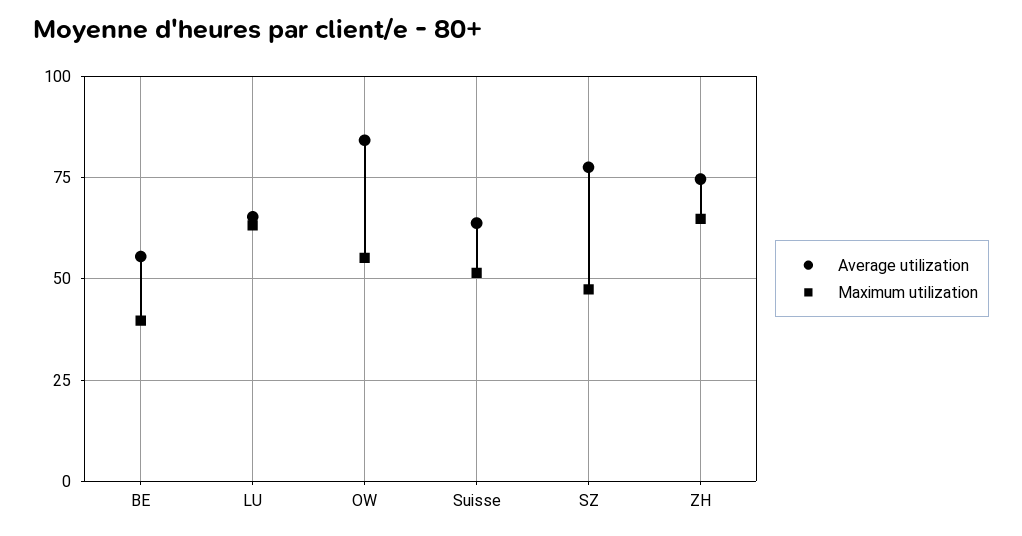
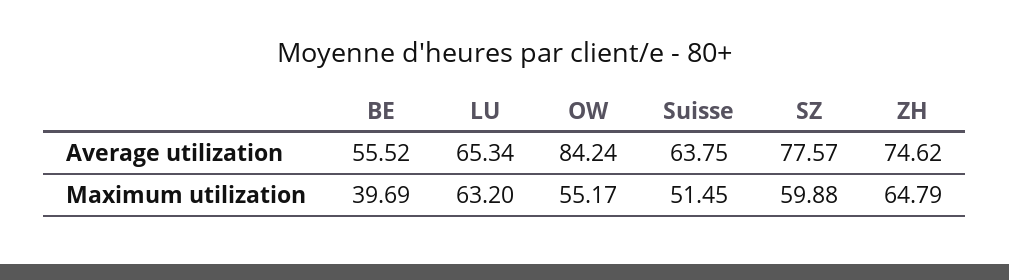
Maximum utilization, SZ: 47.5 -> 59.88

